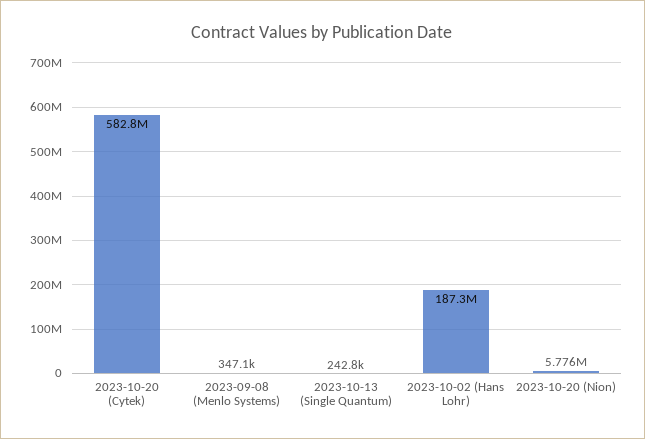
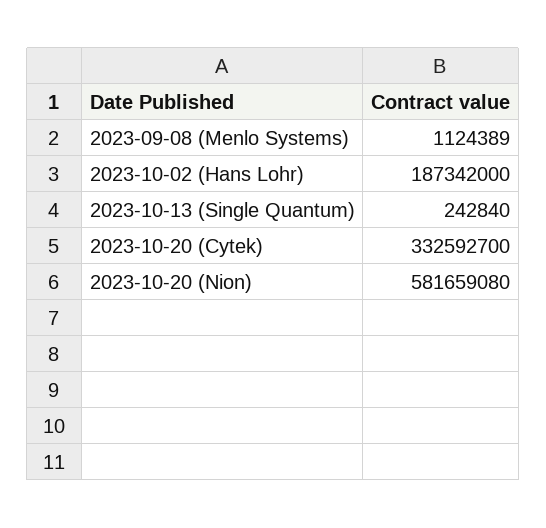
2023-10-20 (Cytek): 582800000 -> 332592700
2023-09-08 (Menlo Systems): 347100 -> 1124389
2023-10-20 (Nion): 5776000 -> 581659080

